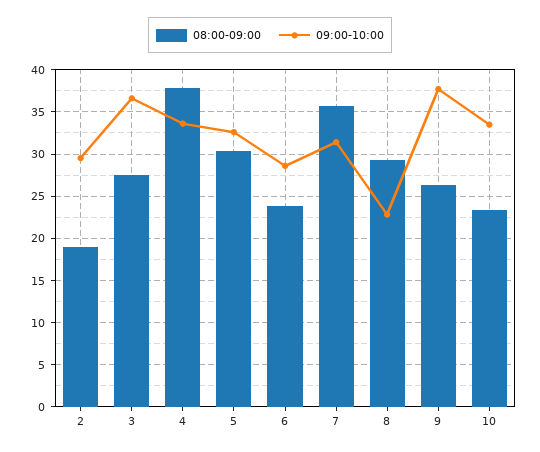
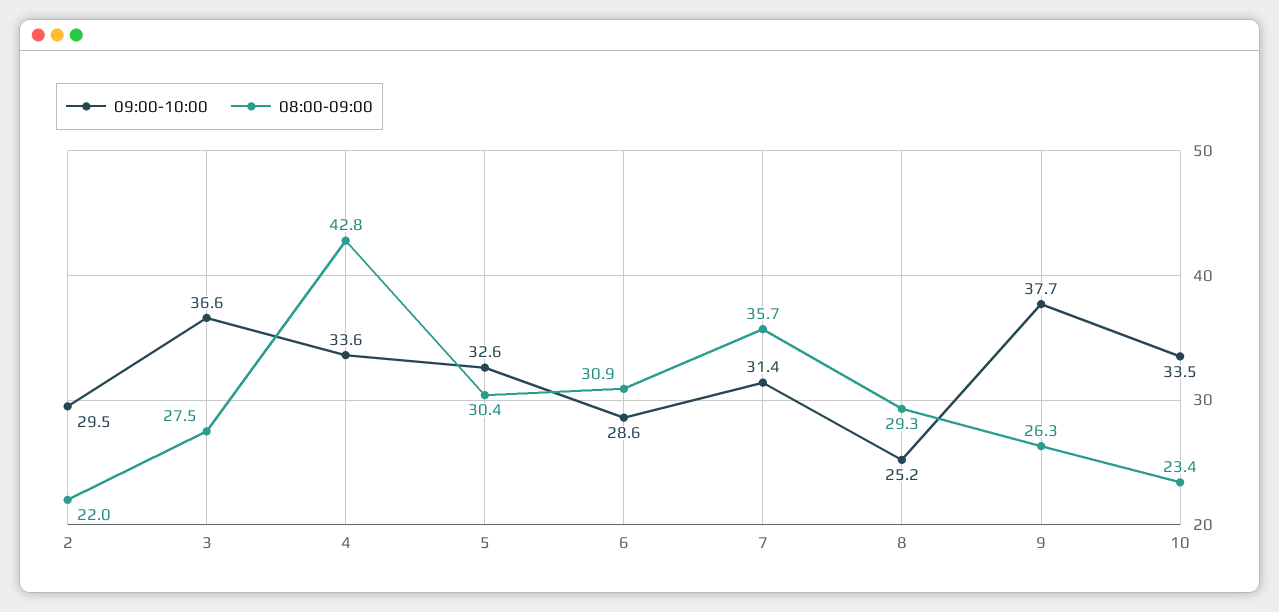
08:00-09:00, 2: 19 -> 22
08:00-09:00, 4: 38 -> 42.8
08:00-09:00, 6: 24 -> 30.9
09:00-10:00, 8: 23 -> 25.2

